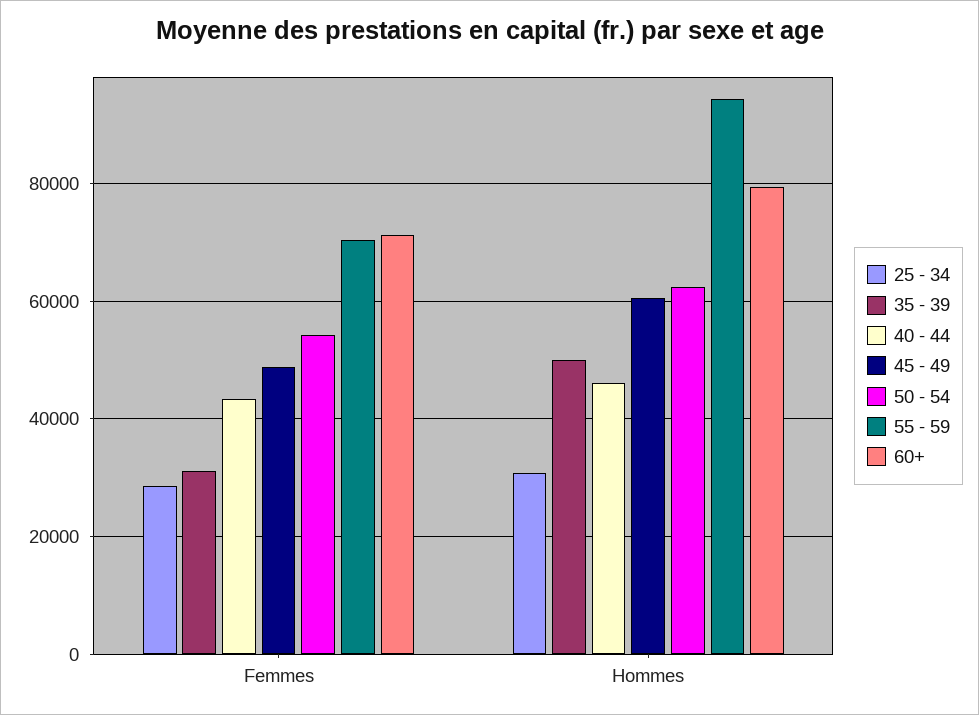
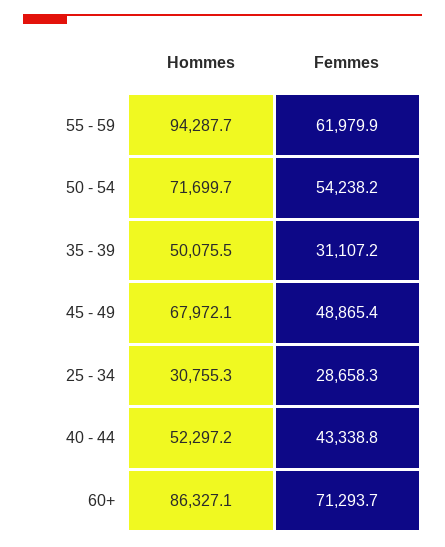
55 - 59, Femmes: 70000 -> 61979.9
40 - 44, Hommes: 46000 -> 52297.2
45 - 49, Hommes: 60000 -> 67972.1
50 - 54, Hommes: 62000 -> 71699.7
60+, Hommes: 80000 -> 86327.1

